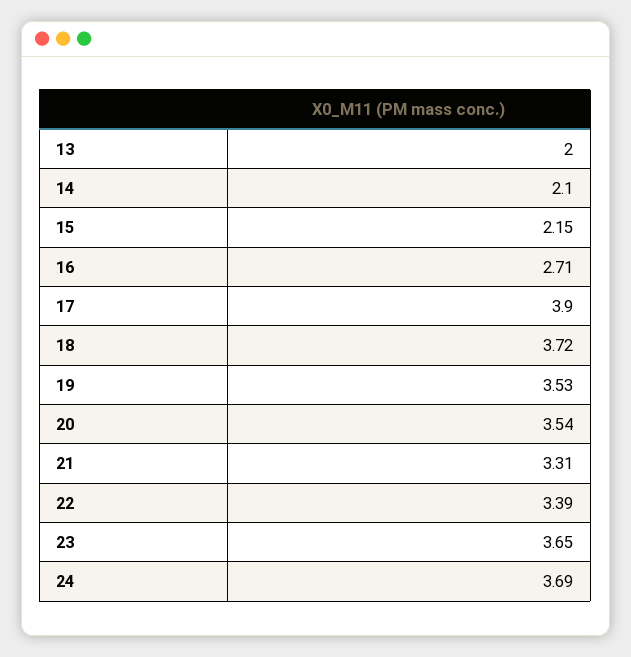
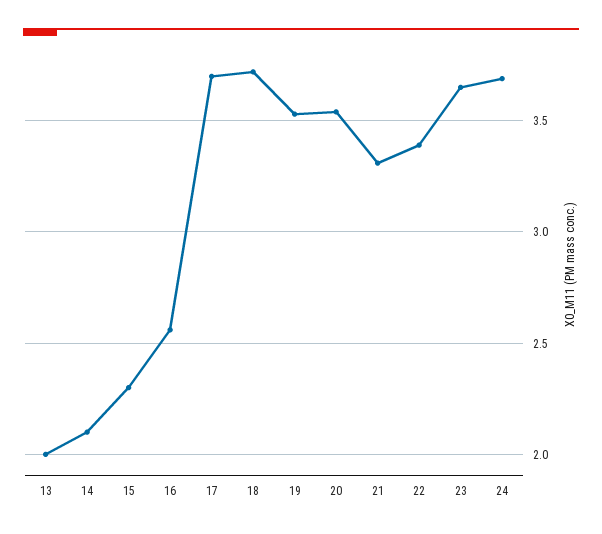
15: 2.15 -> 2.3
16: 2.71 -> 2.55
17: 3.9 -> 3.7

